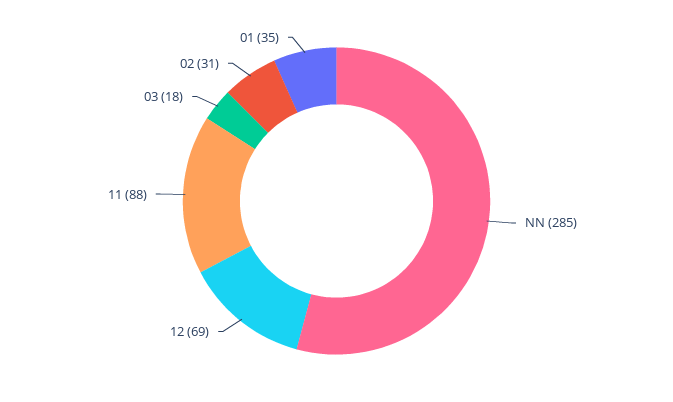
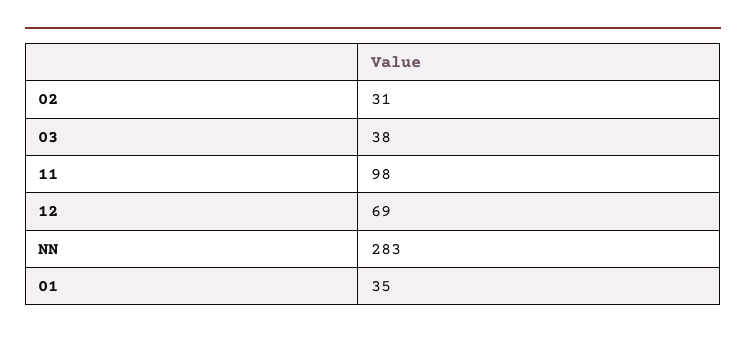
NN: 285 -> 283
11: 88 -> 98
03: 18 -> 38

